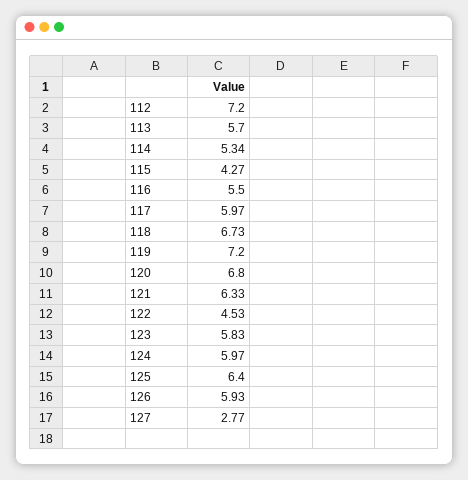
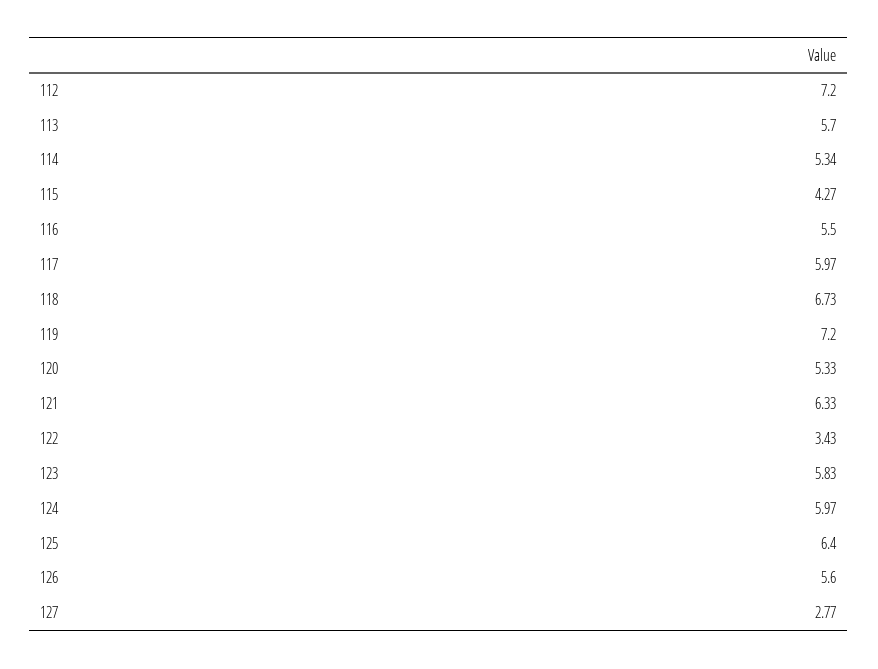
120: 6.8 -> 5.33
122: 4.53 -> 3.43
126: 5.93 -> 5.6

